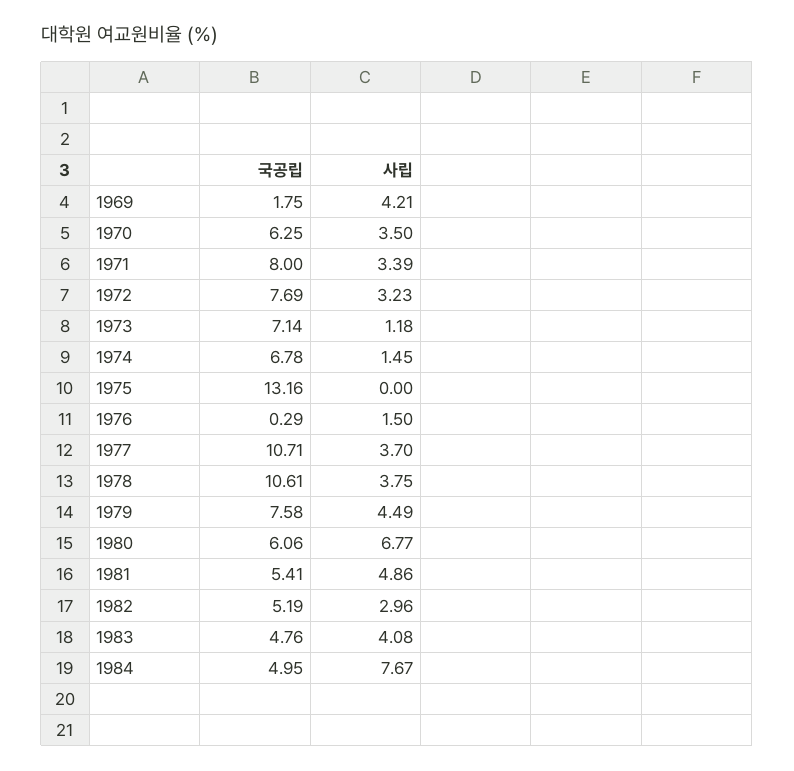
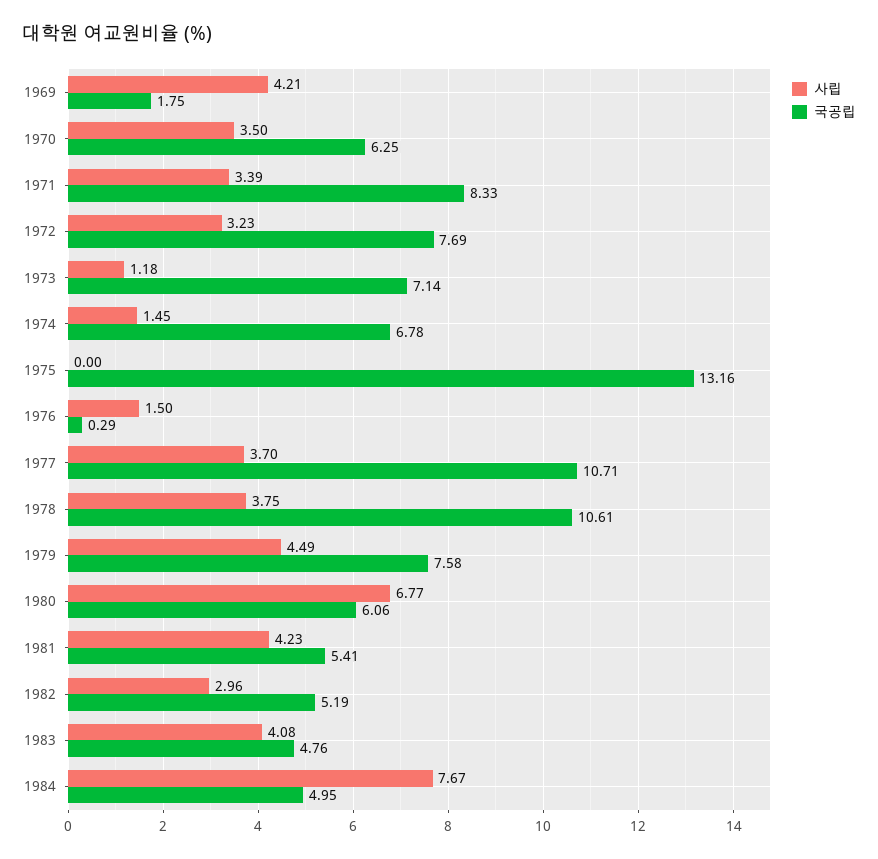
국공립, 1971: 8 -> 8.33
사립, 1981: 4.86 -> 4.23

